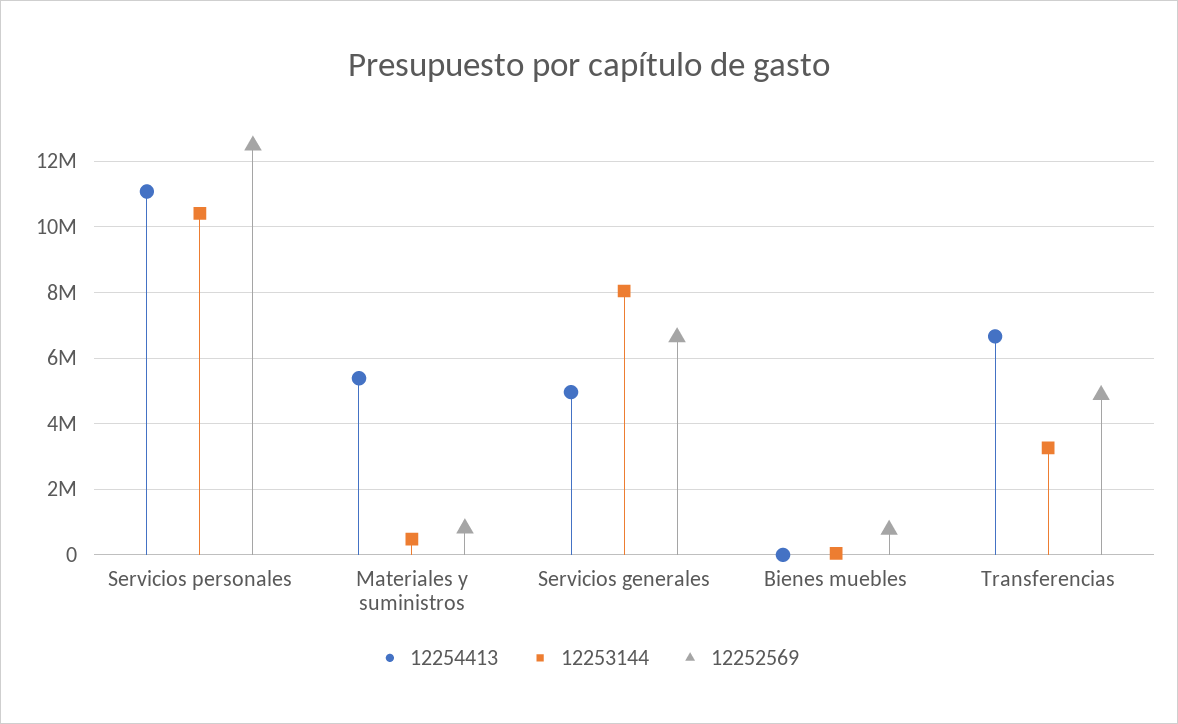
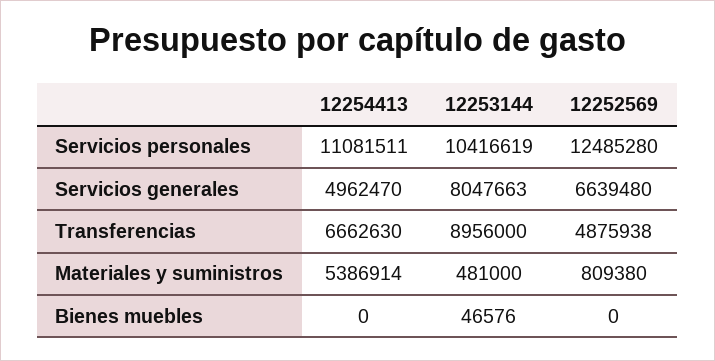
12252569, Bienes muebles: 800000 -> 0
12253144, Transferencias: 3200000 -> 8956000

